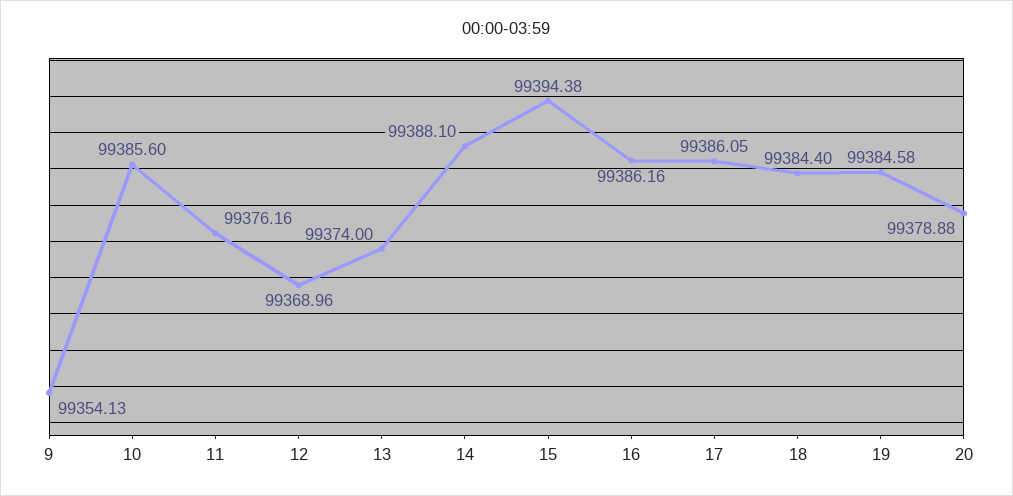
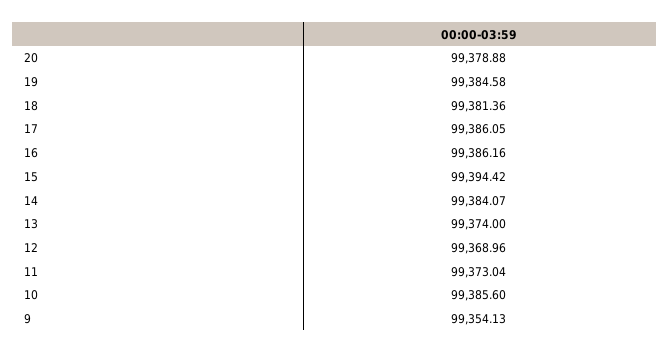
11: 99376.16 -> 99373.04
14: 99388.1 -> 99384.07
15: 99394.38 -> 99394.42
18: 99384.4 -> 99381.36

